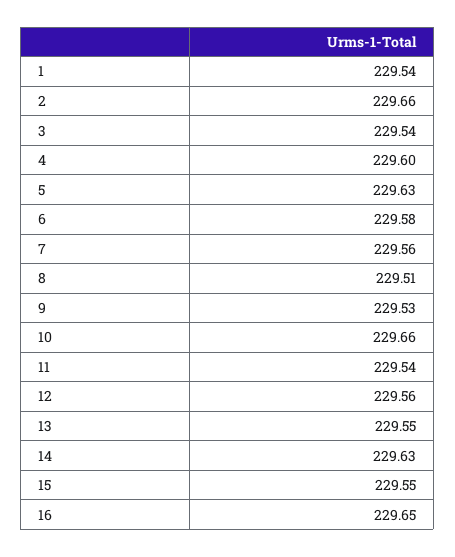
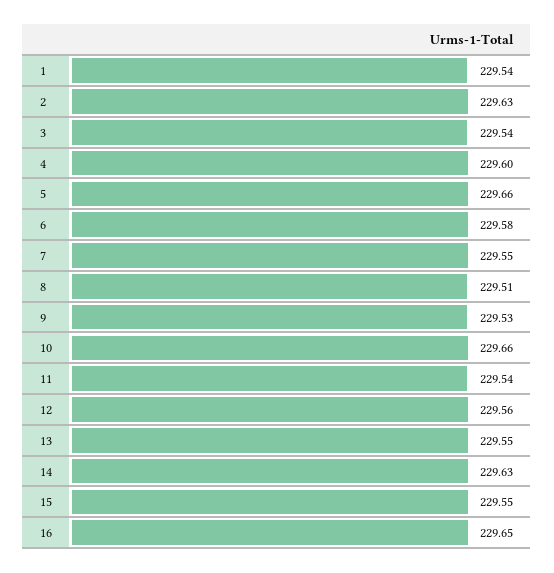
2: 229.66 -> 229.63
5: 229.63 -> 229.66
7: 229.56 -> 229.55

